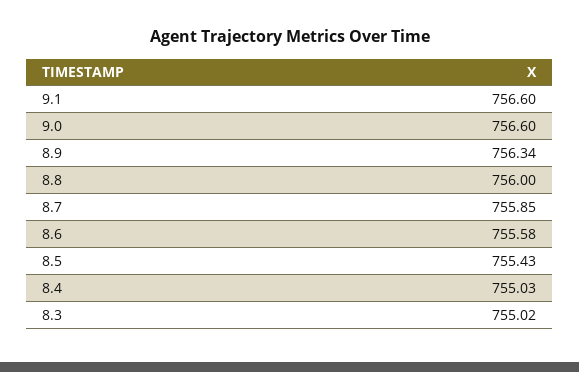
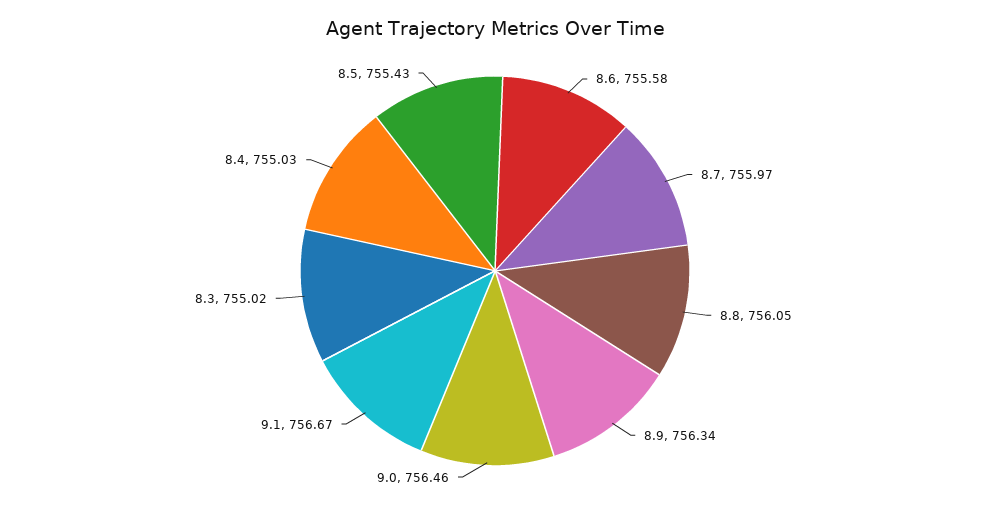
9.1: 756.6 -> 756.67
9.0: 756.6 -> 756.46
8.8: 756 -> 756.05
8.7: 755.85 -> 755.97

